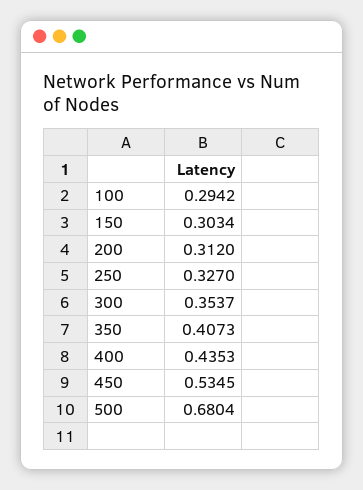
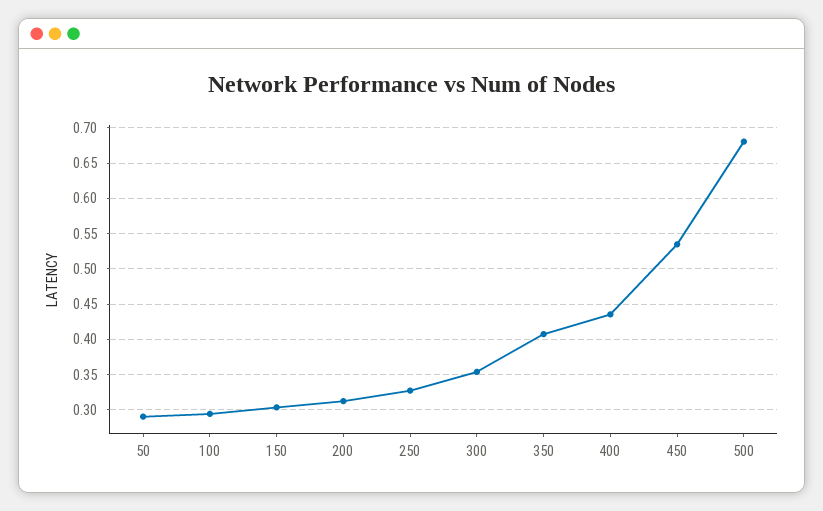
50: none -> 0.29

